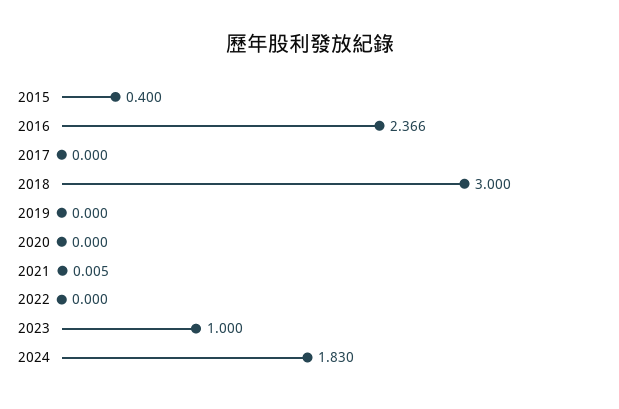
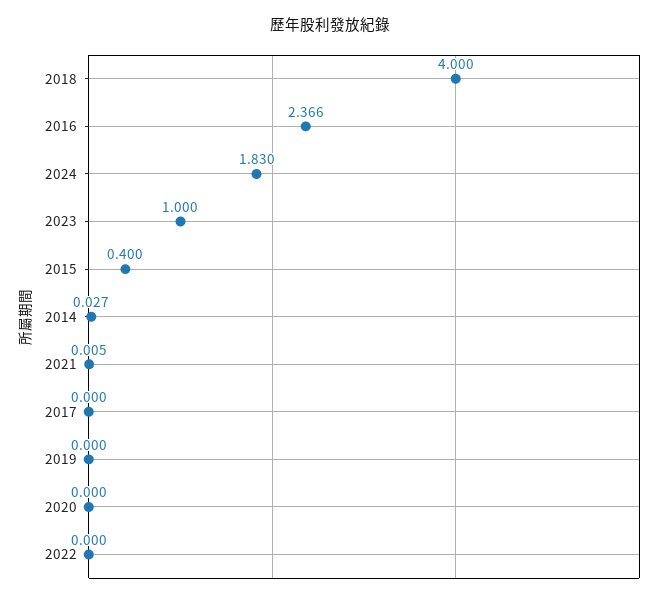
2018: 3 -> 4
2014: none -> 0.027

